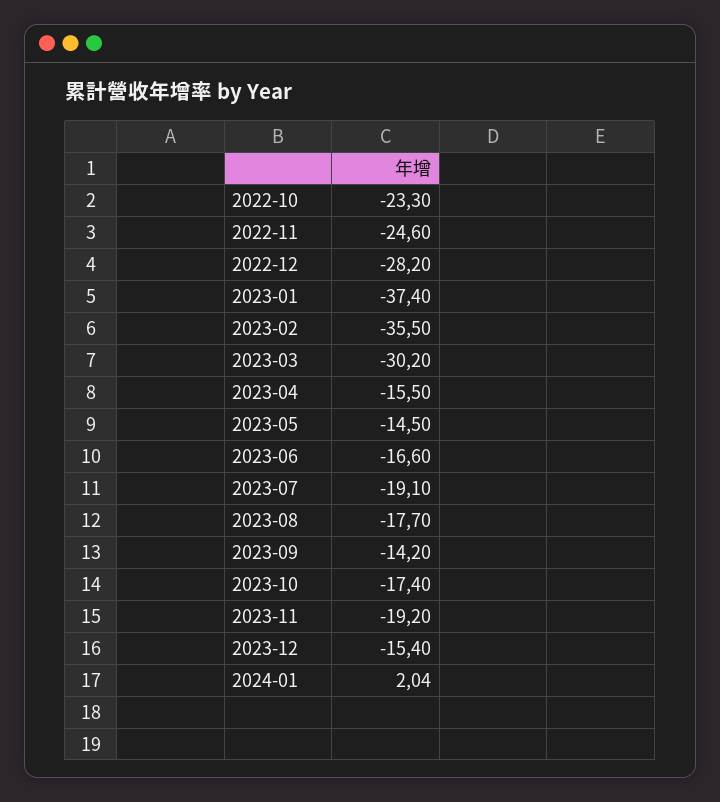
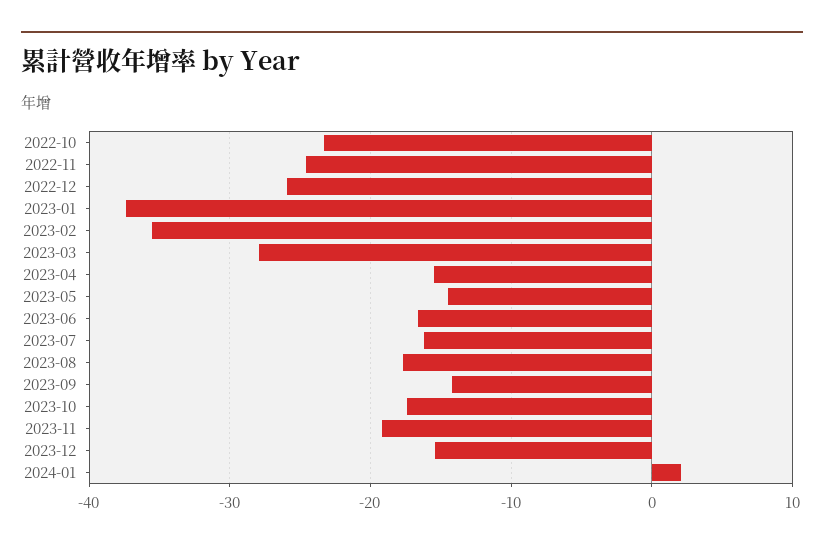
2022-12: -28.2 -> -26
2023-03: -30.2 -> -28
2023-07: -19.1 -> -16

